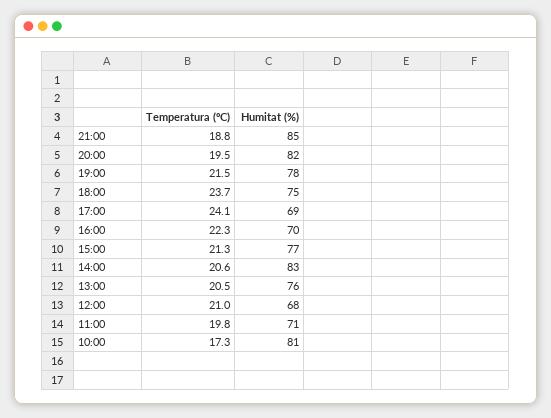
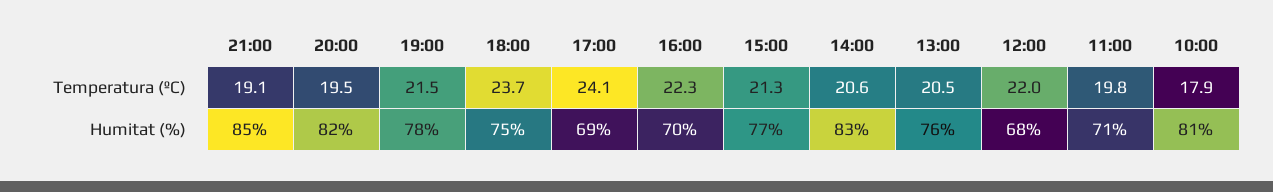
Temperatura (ºC), 21:00: 18.8 -> 19.1
Temperatura (ºC), 12:00: 21 -> 22
Temperatura (ºC), 10:00: 17.3 -> 17.9

